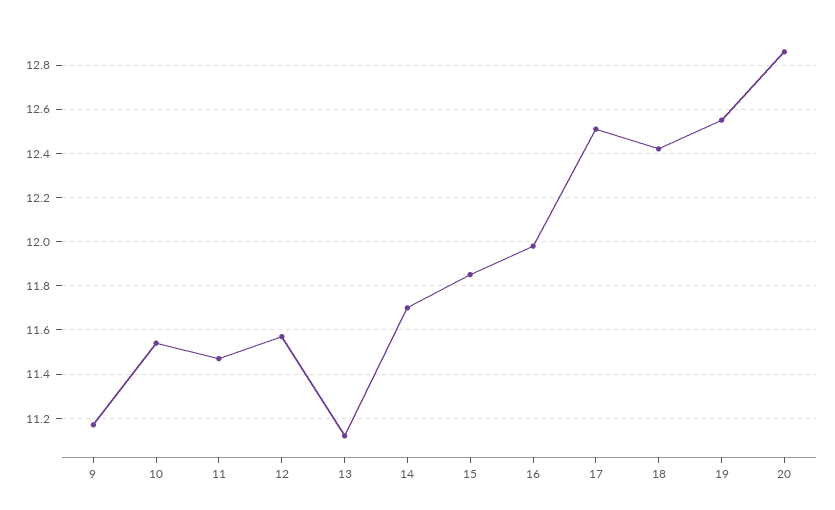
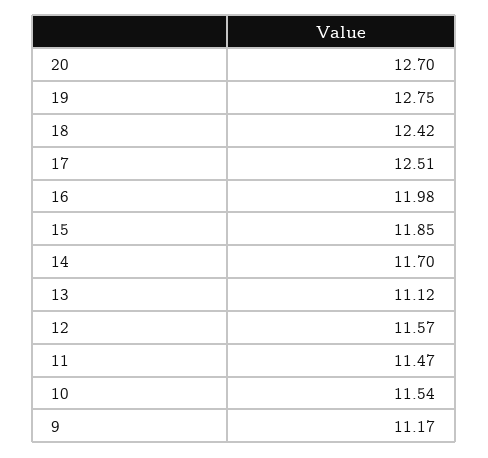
19: 12.55 -> 12.75
20: 12.85 -> 12.7

